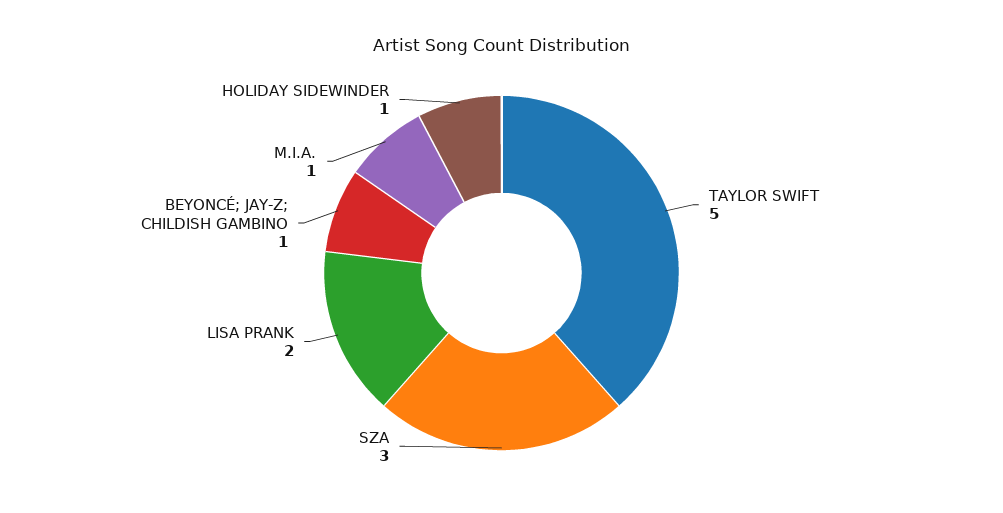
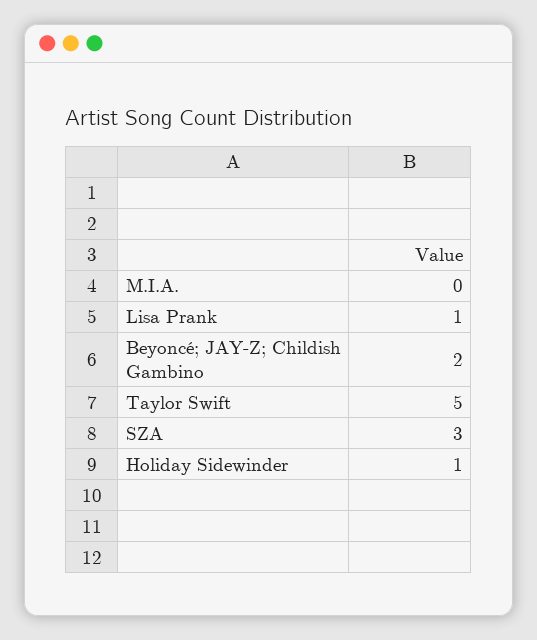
LISA PRANK: 2 -> 1
BEYONCÉ; JAY-Z; CHILDISH GAMBINO: 1 -> 2
M.I.A.: 1 -> 0

